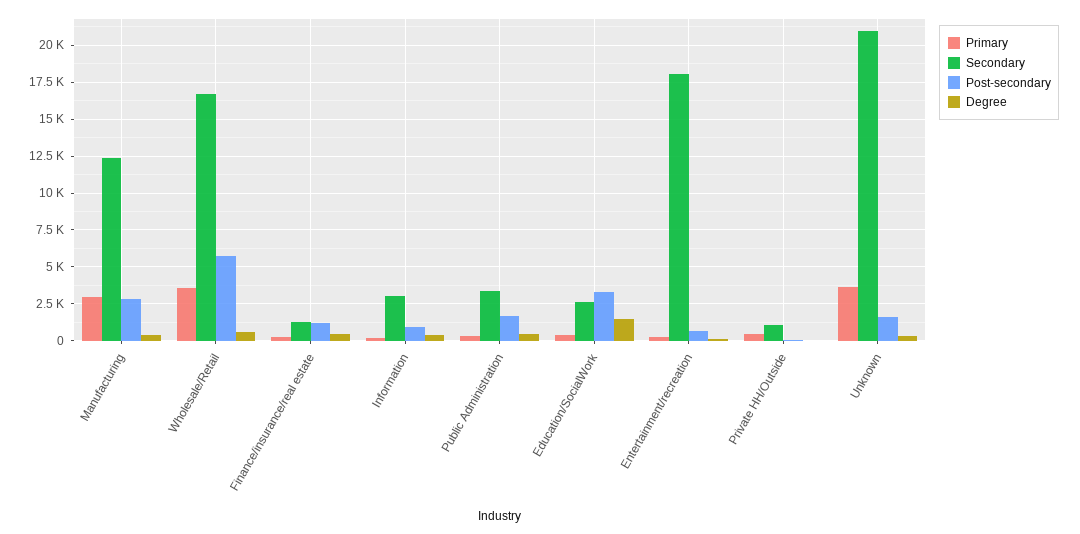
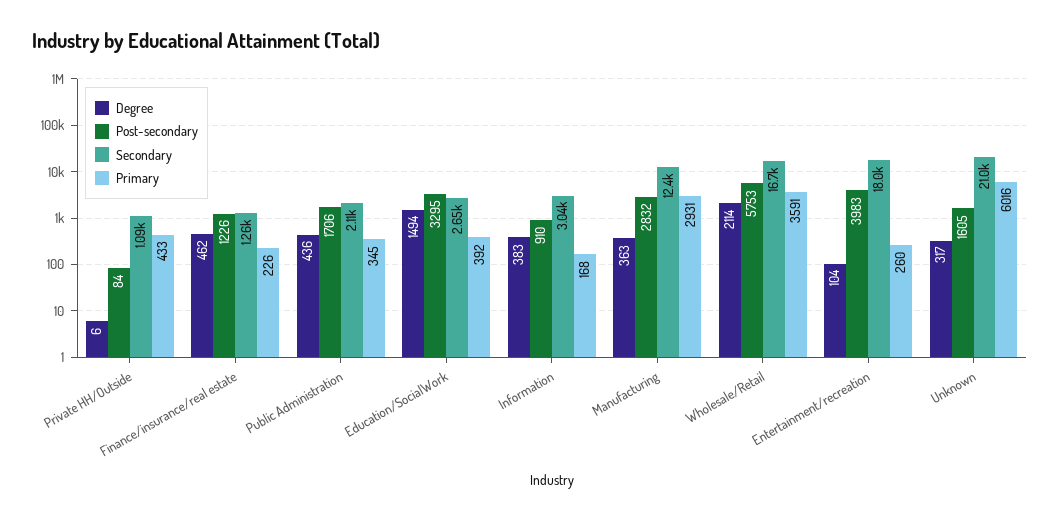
Degree, Wholesale/Retail: 500 -> 2114
Secondary, Public Administration: 3500 -> 2110
Post-secondary, Entertainment/recreation: 500 -> 3983
Primary, Unknown: 3500 -> 6016

